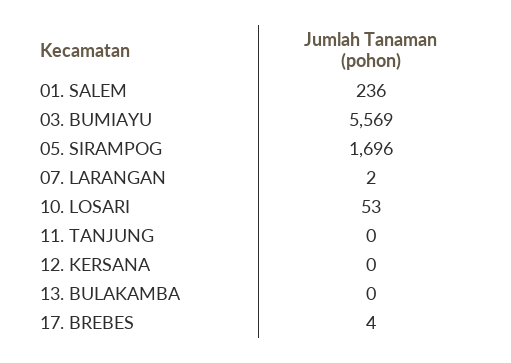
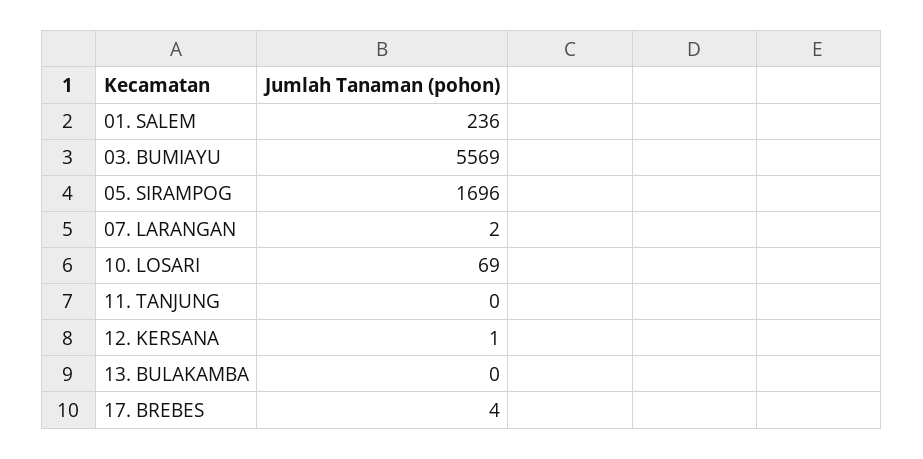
10. LOSARI: 53 -> 69
12. KERSANA: 0 -> 1

